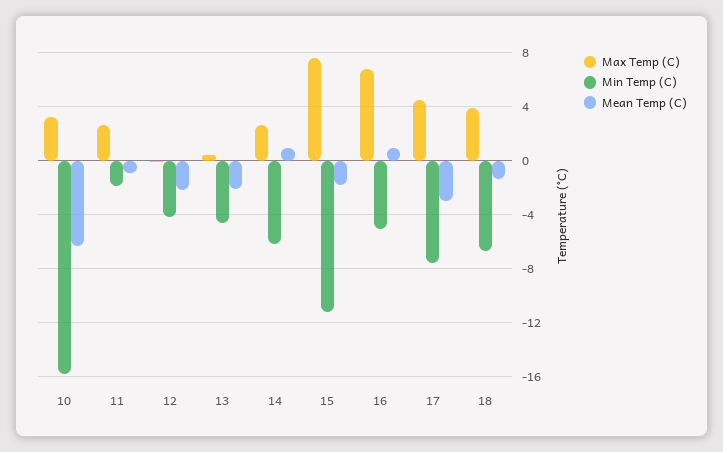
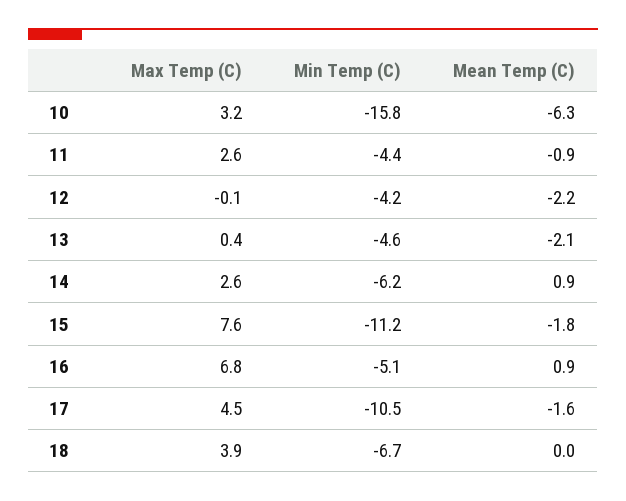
Min Temp (C), 11: -2 -> -4.4
Min Temp (C), 17: -7.5 -> -10.5
Mean Temp (C), 17: -3 -> -1.6
Mean Temp (C), 18: -1.5 -> 0

